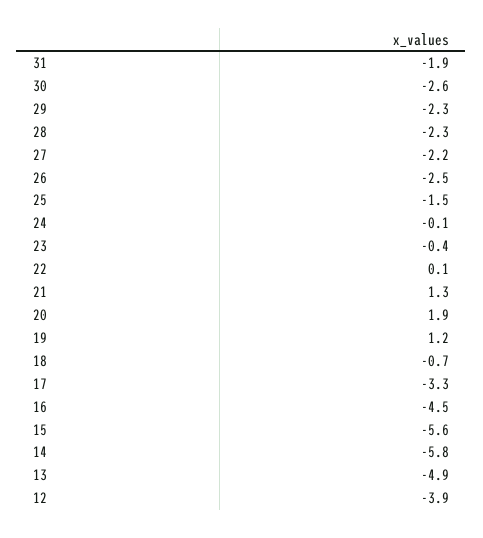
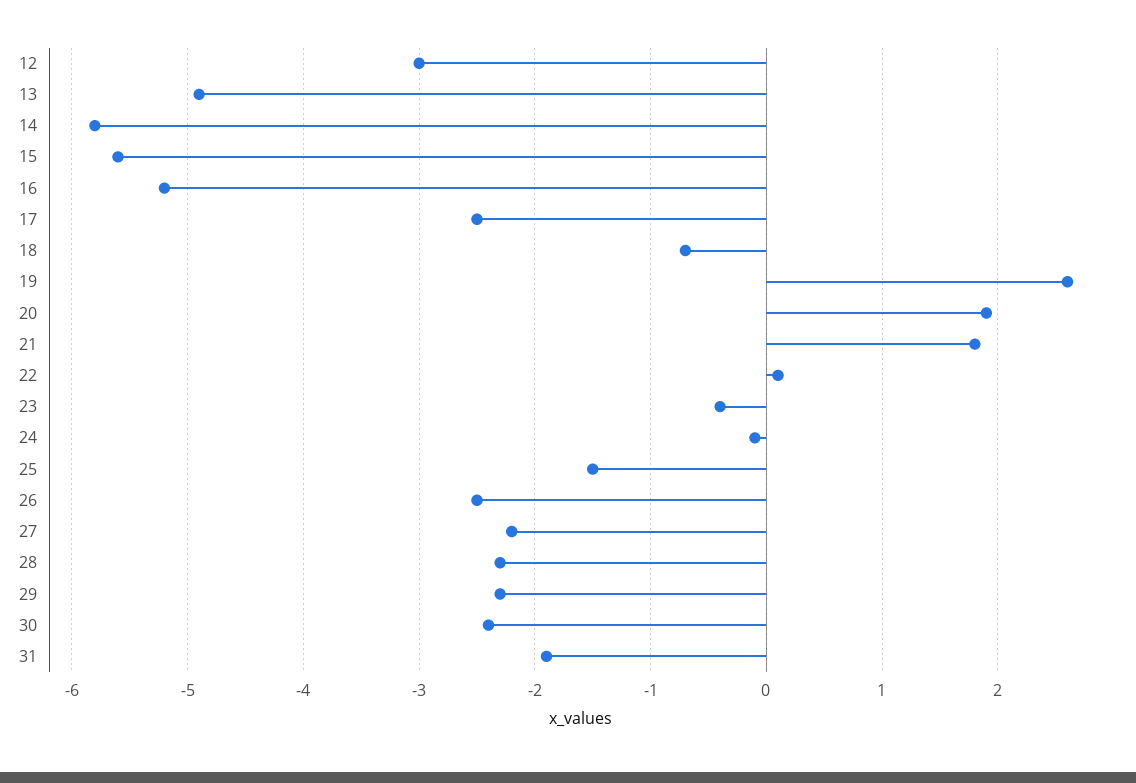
30: -2.6 -> -2.4
21: 1.3 -> 1.8
19: 1.2 -> 2.6
17: -3.3 -> -2.5
16: -4.5 -> -5.2
12: -3.9 -> -3

